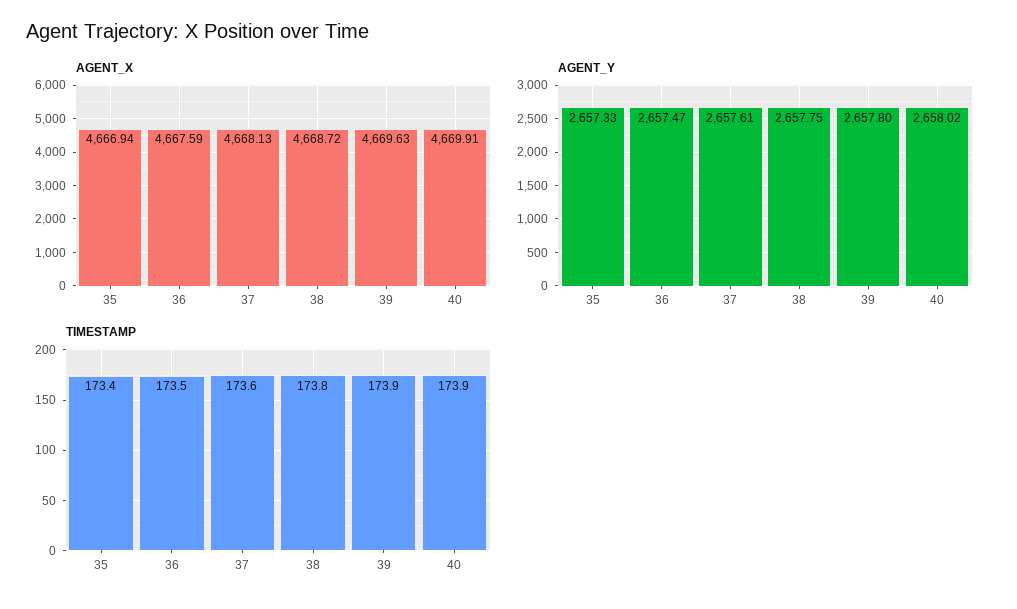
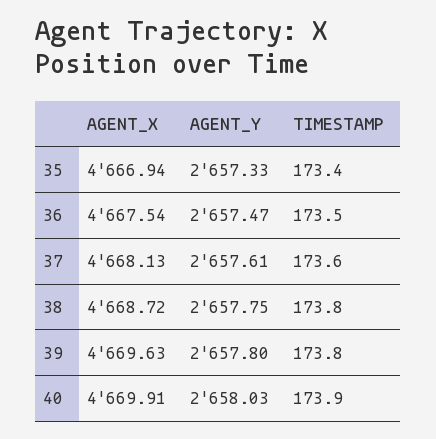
AGENT_X, 36: 4667.59 -> 4667.54
AGENT_Y, 40: 2658.02 -> 2658.03
TIMESTAMP, 39: 173.9 -> 173.8

